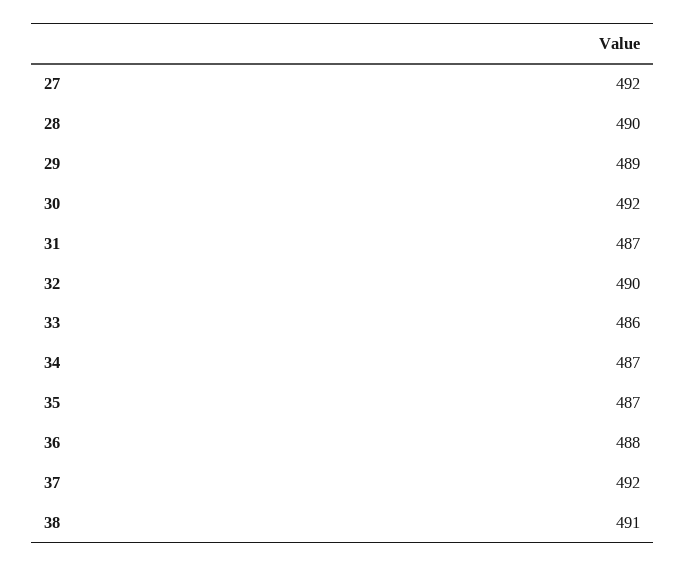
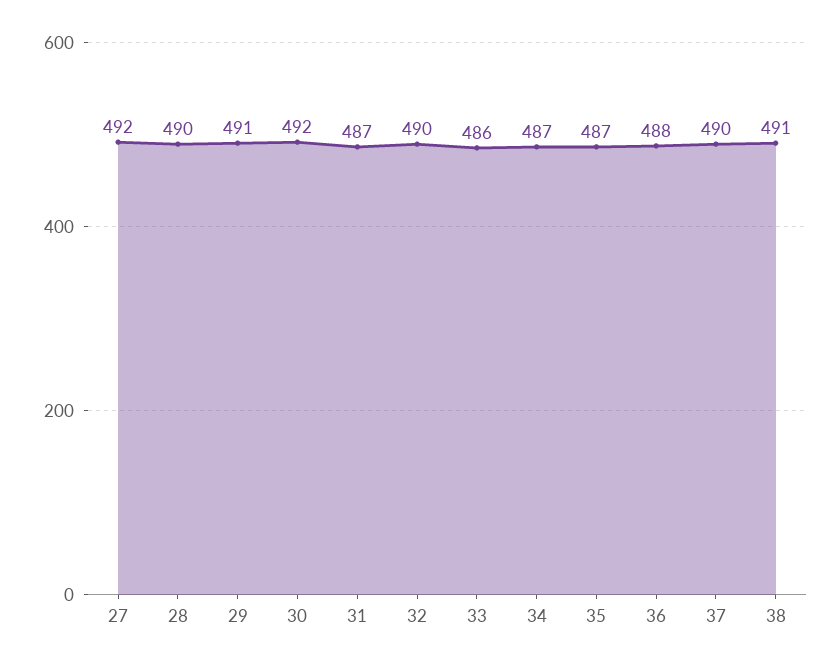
29: 489 -> 491
37: 492 -> 490

